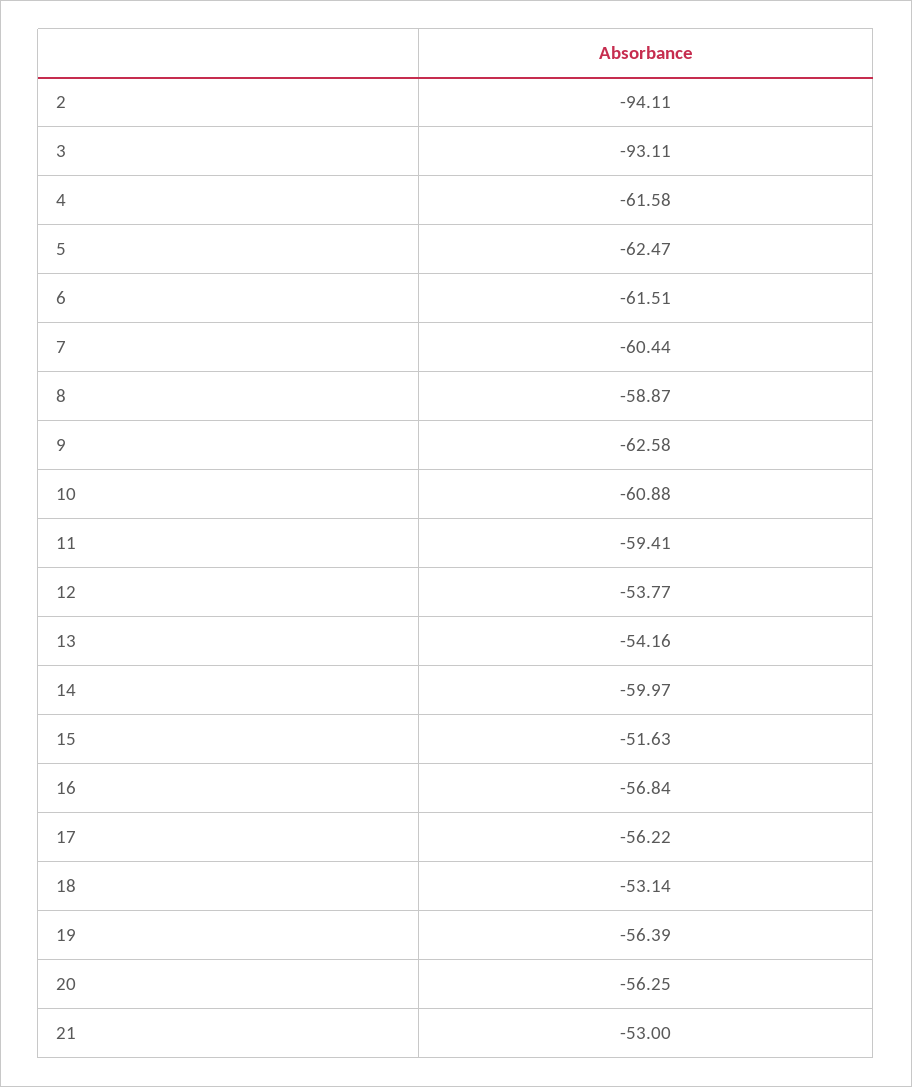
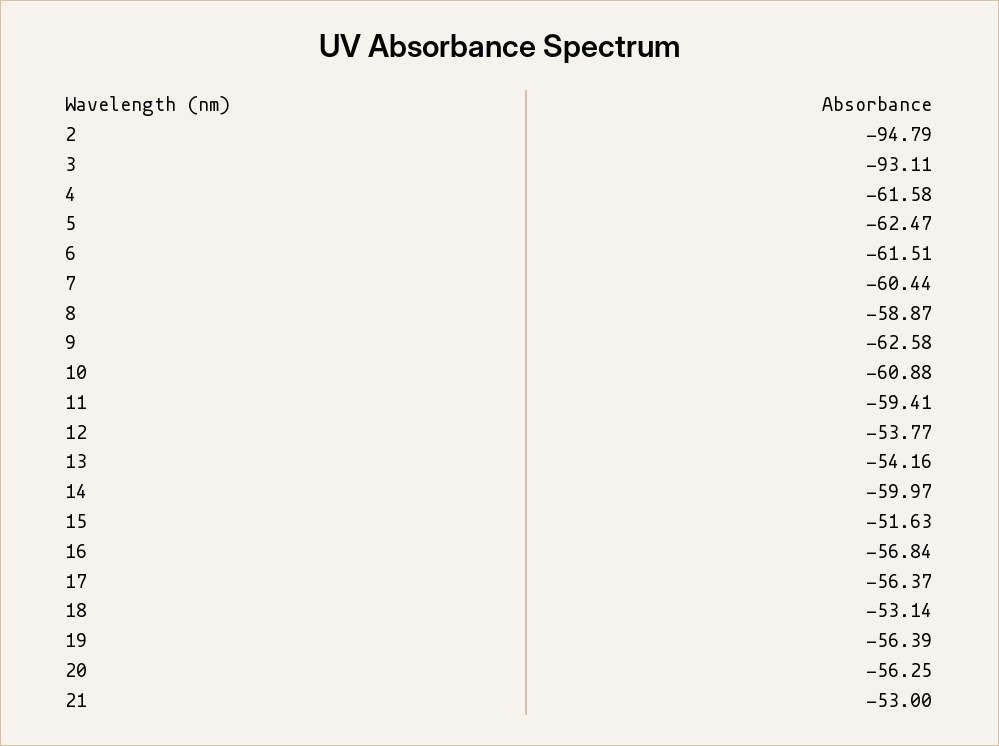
2: -94.11 -> -94.79
17: -56.22 -> -56.37

